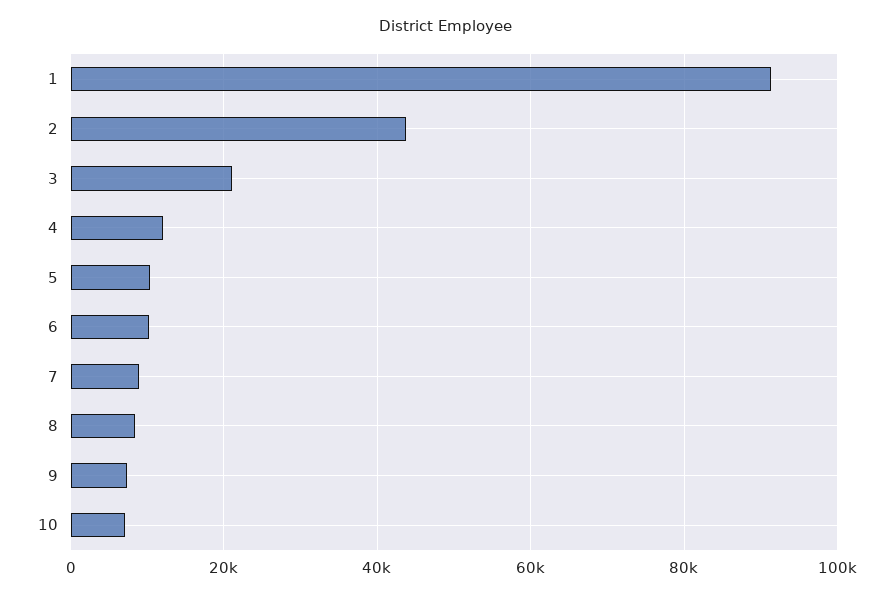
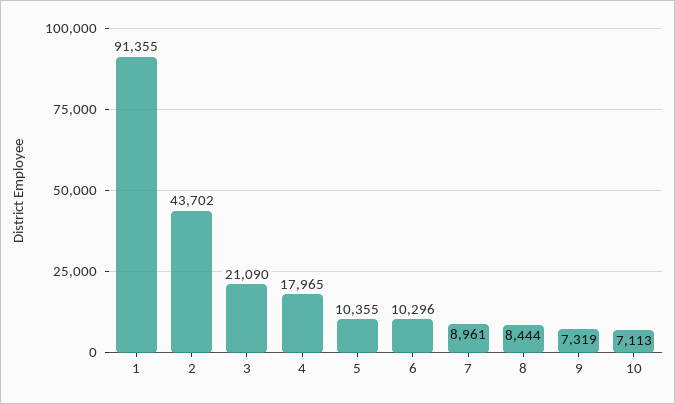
4: 12000 -> 17965

